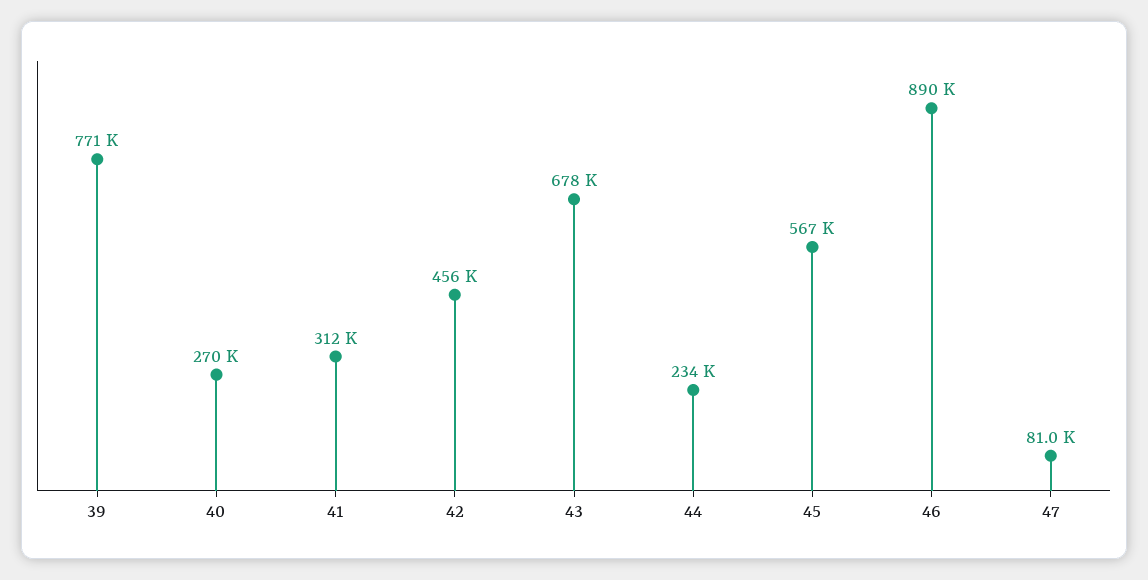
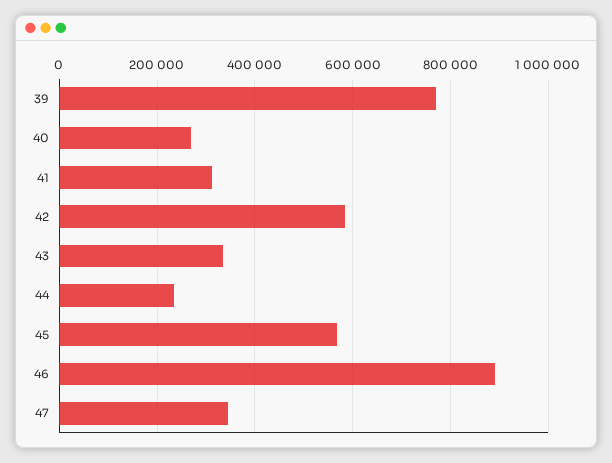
42: 456000 -> 580000
43: 678000 -> 340000
47: 81000 -> 340000

